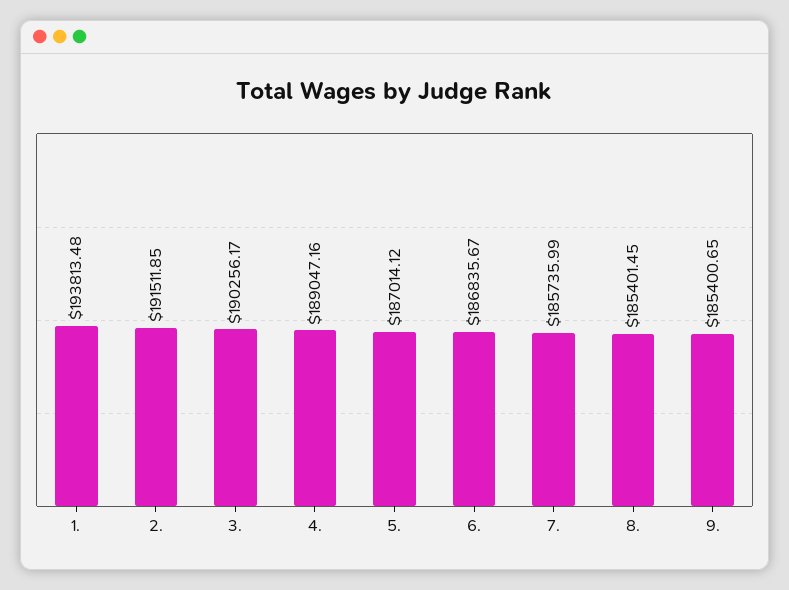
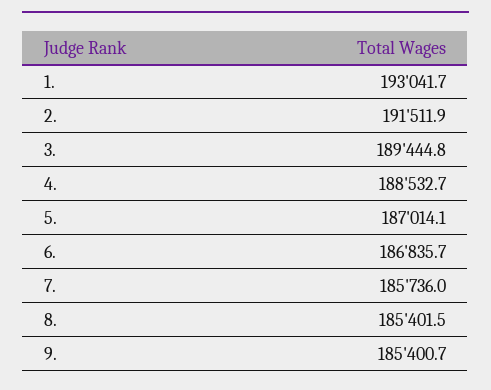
1.: 193813.48 -> 193041.7
3.: 190256.17 -> 189444.8
4.: 189047.16 -> 188532.7

